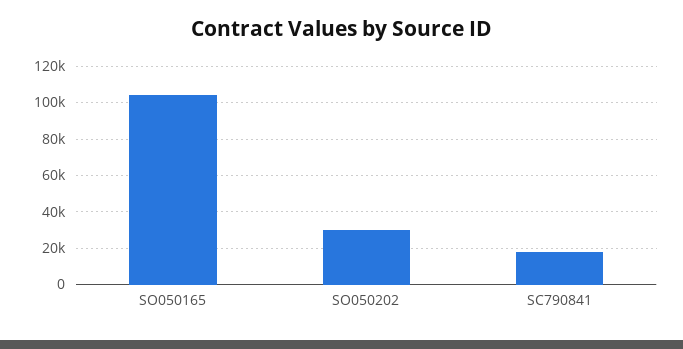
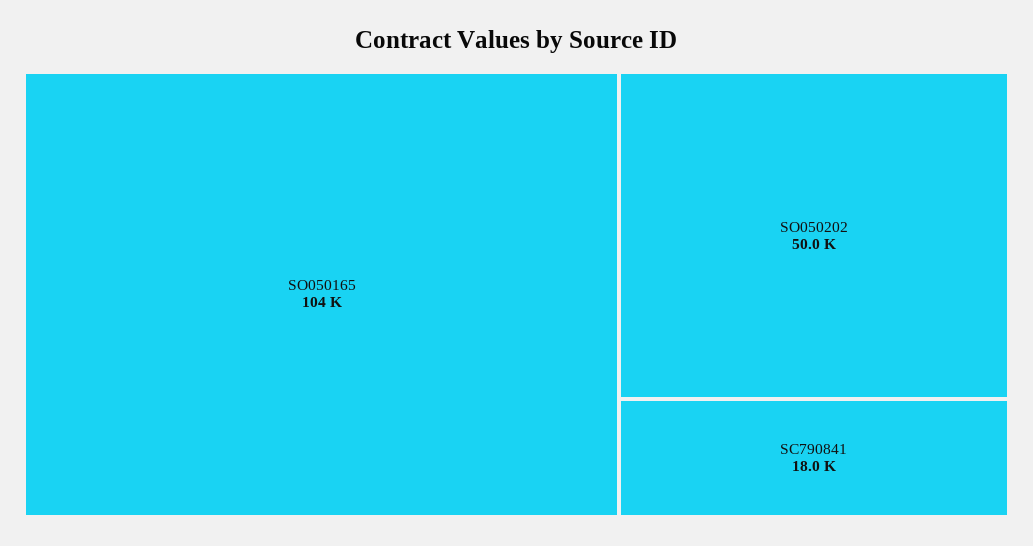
SO050202: 30000 -> 50000

